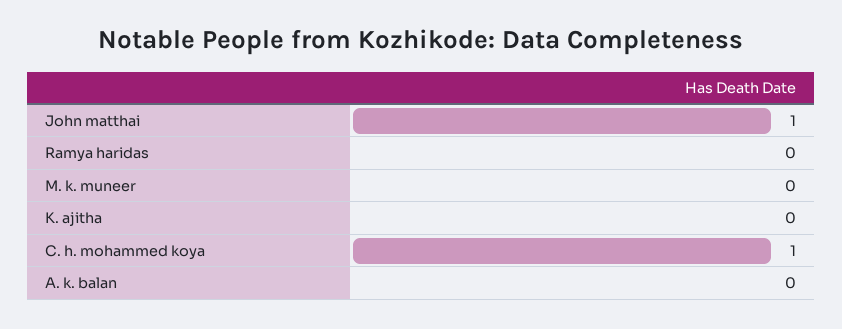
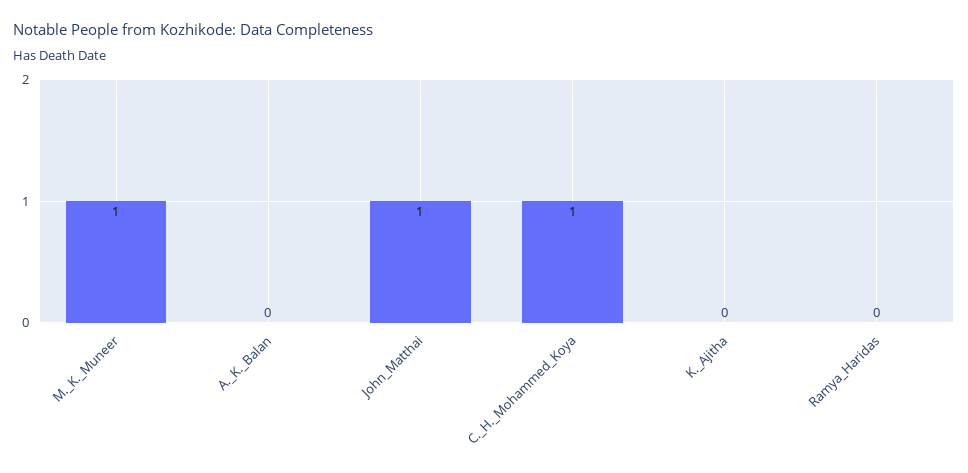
M. k. muneer: 0 -> 1

